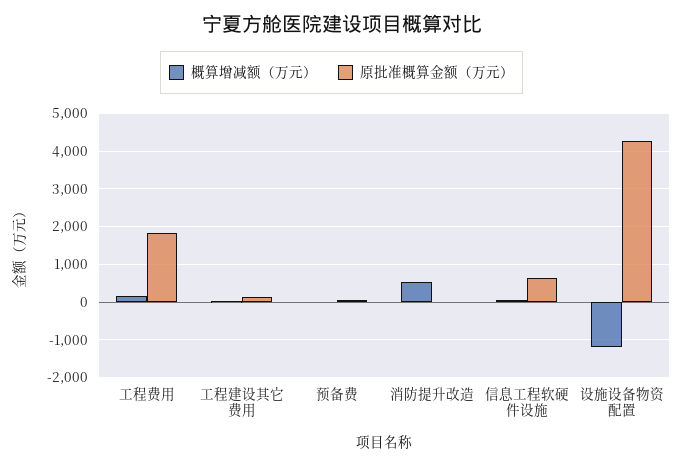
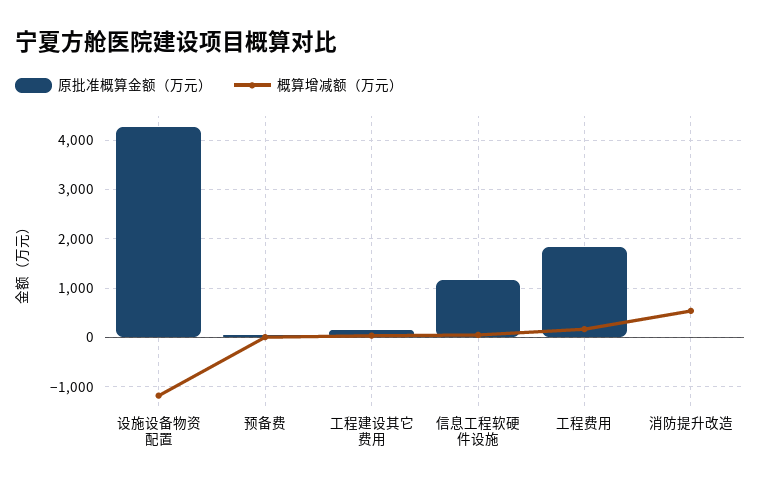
原批准概算金额（万元）, 信息工程软硬件设施: 600 -> 1200

